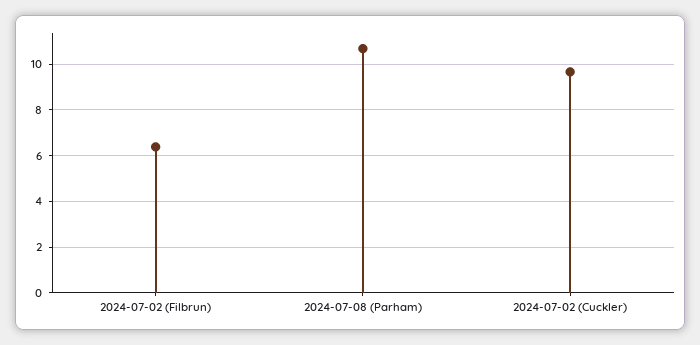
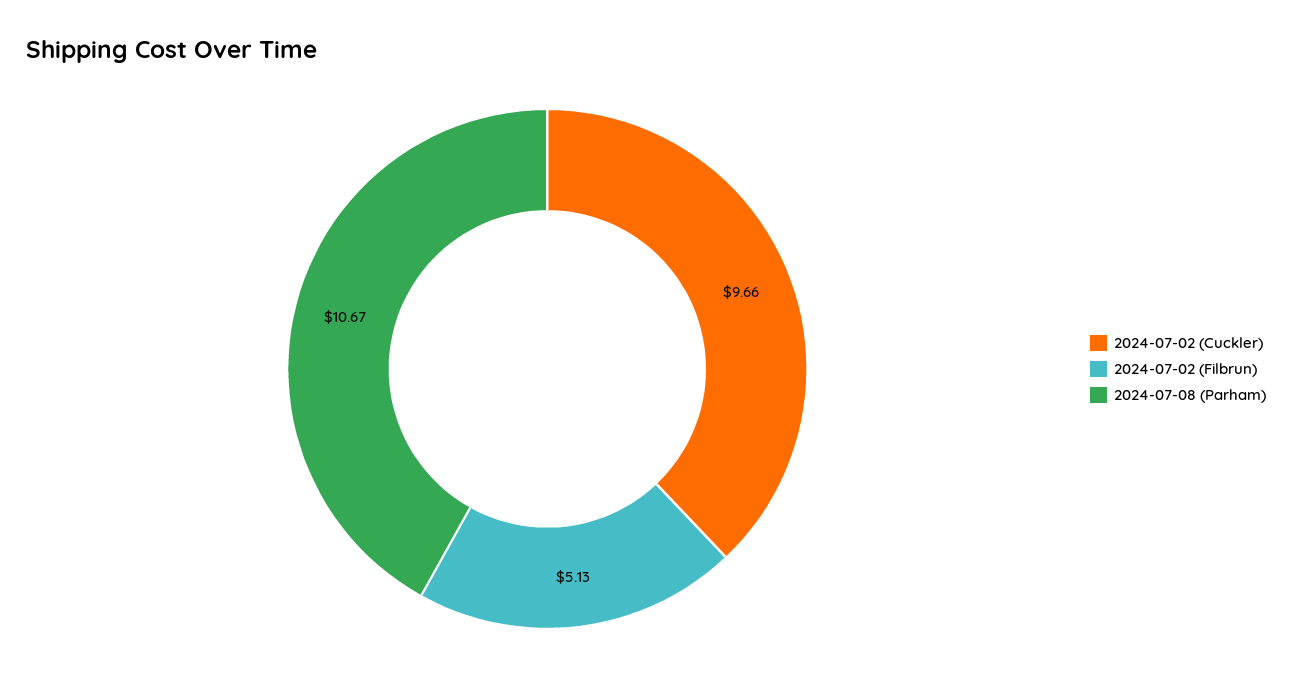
2024-07-02 (Filbrun): 6.5 -> 5.13

